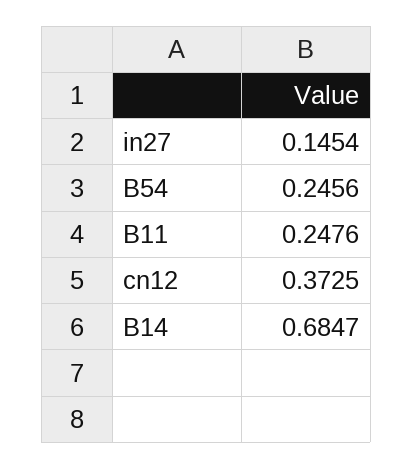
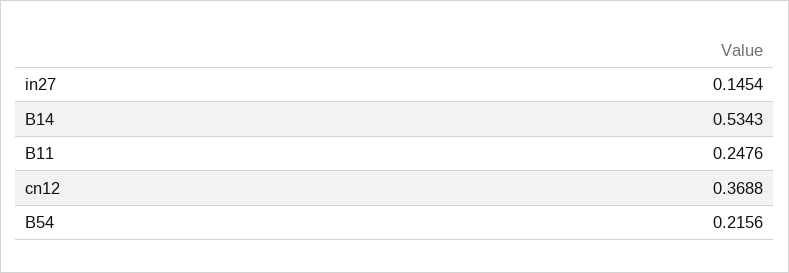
B54: 0.2456 -> 0.2156
cn12: 0.3725 -> 0.3688
B14: 0.6847 -> 0.5343

